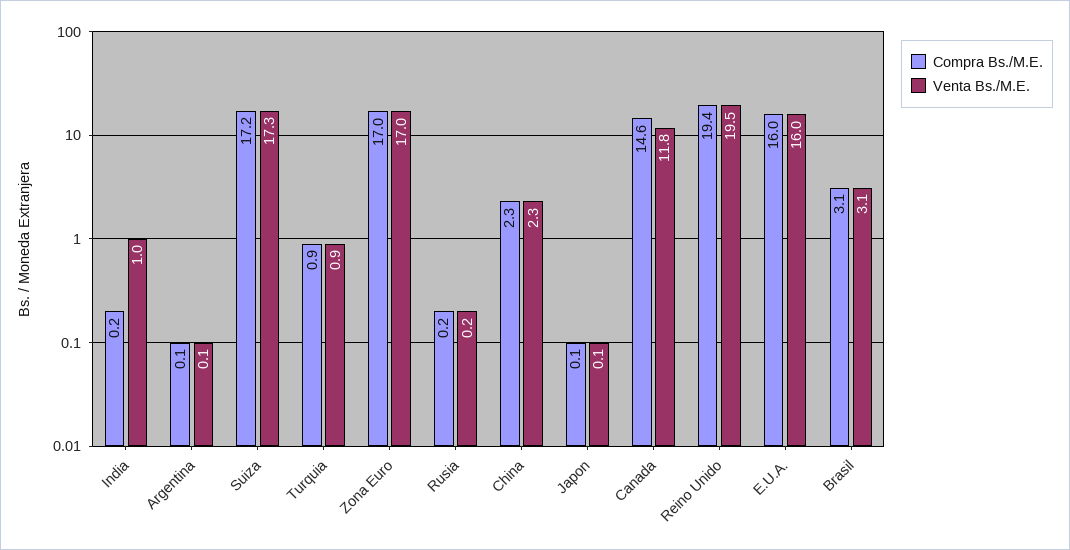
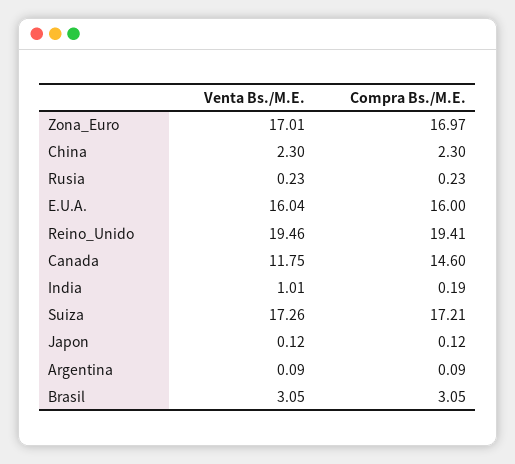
Compra Bs./M.E., Turquia: 0.9 -> none
Venta Bs./M.E., Turquia: 0.9 -> none

